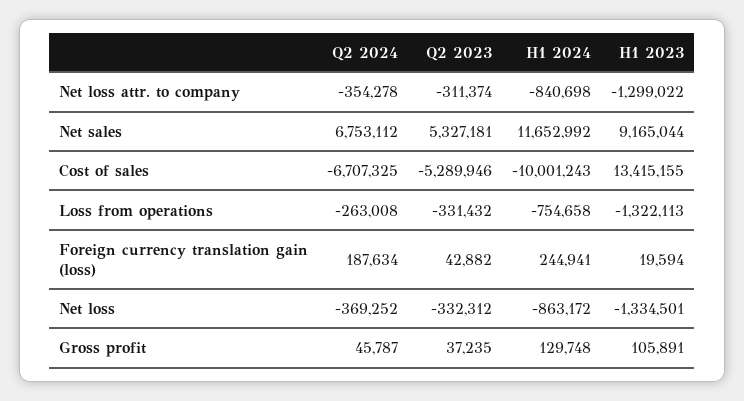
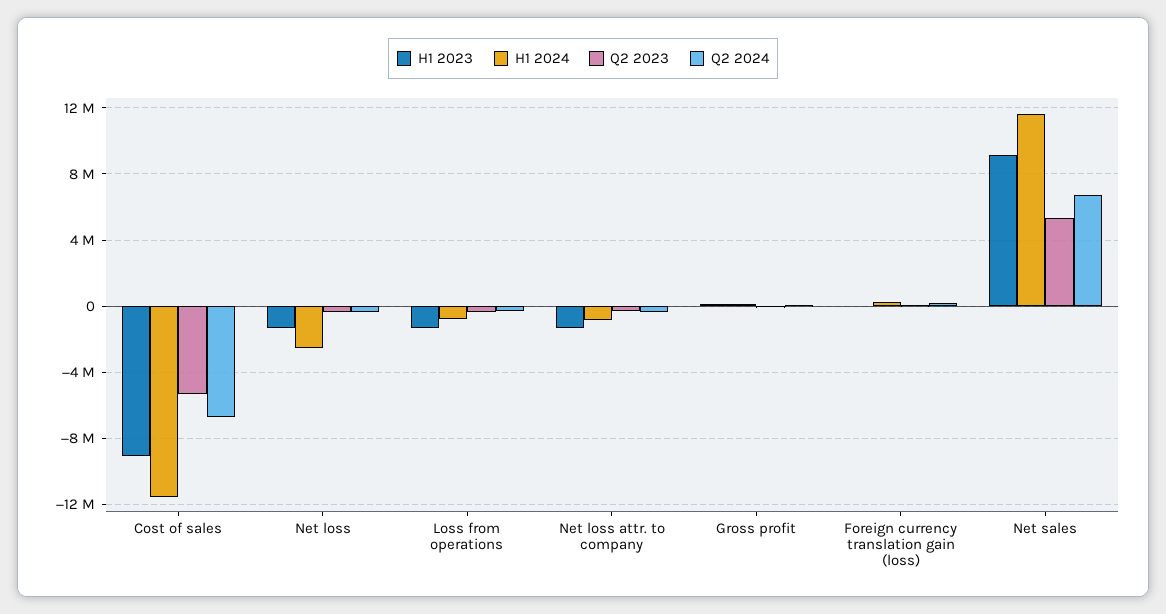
H1 2024, Cost of sales: -10001243 -> -11500000
H1 2023, Cost of sales: 13415155 -> -9000000
H1 2024, Net loss: -863172 -> -2500000

